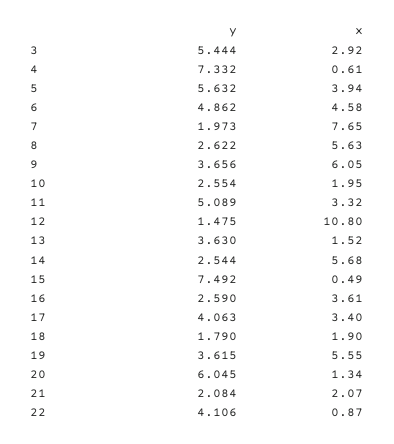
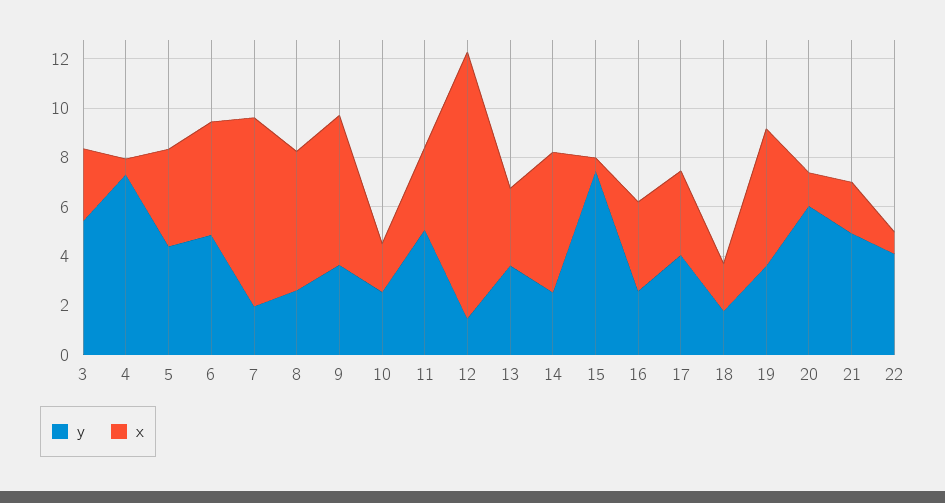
y, 5: 5.632 -> 4.5
x, 13: 1.52 -> 3
y, 21: 2.084 -> 5

